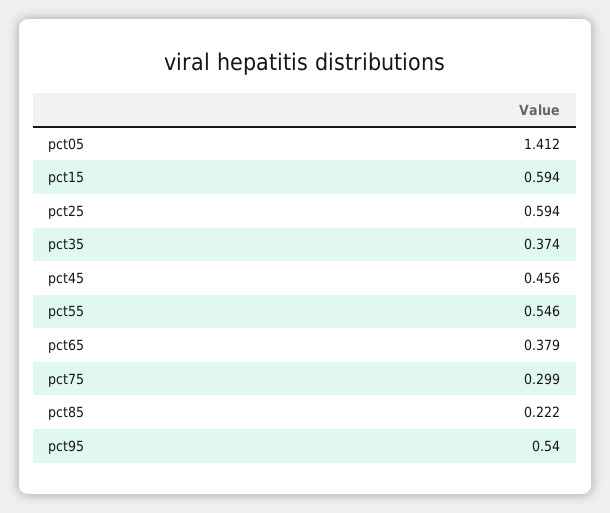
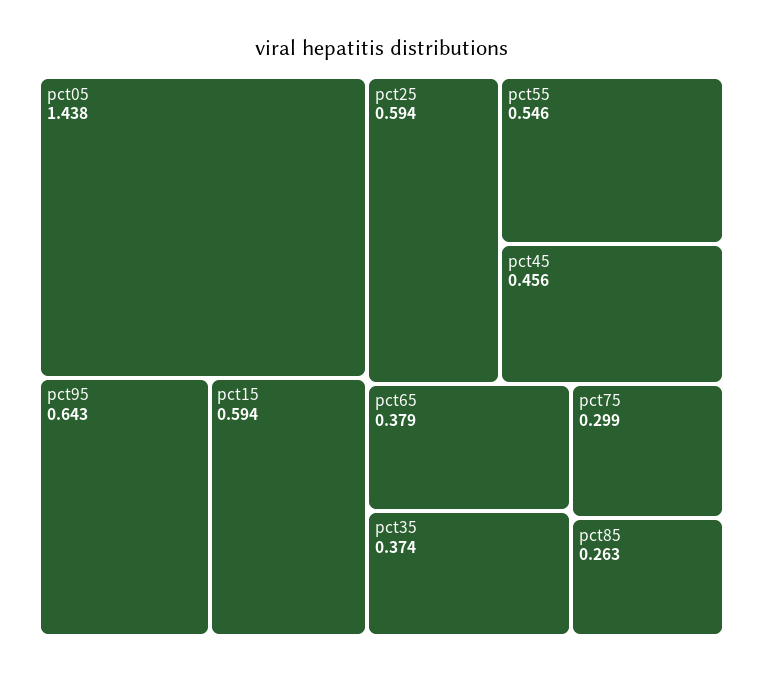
pct05: 1.412 -> 1.438
pct85: 0.222 -> 0.263
pct95: 0.54 -> 0.643

